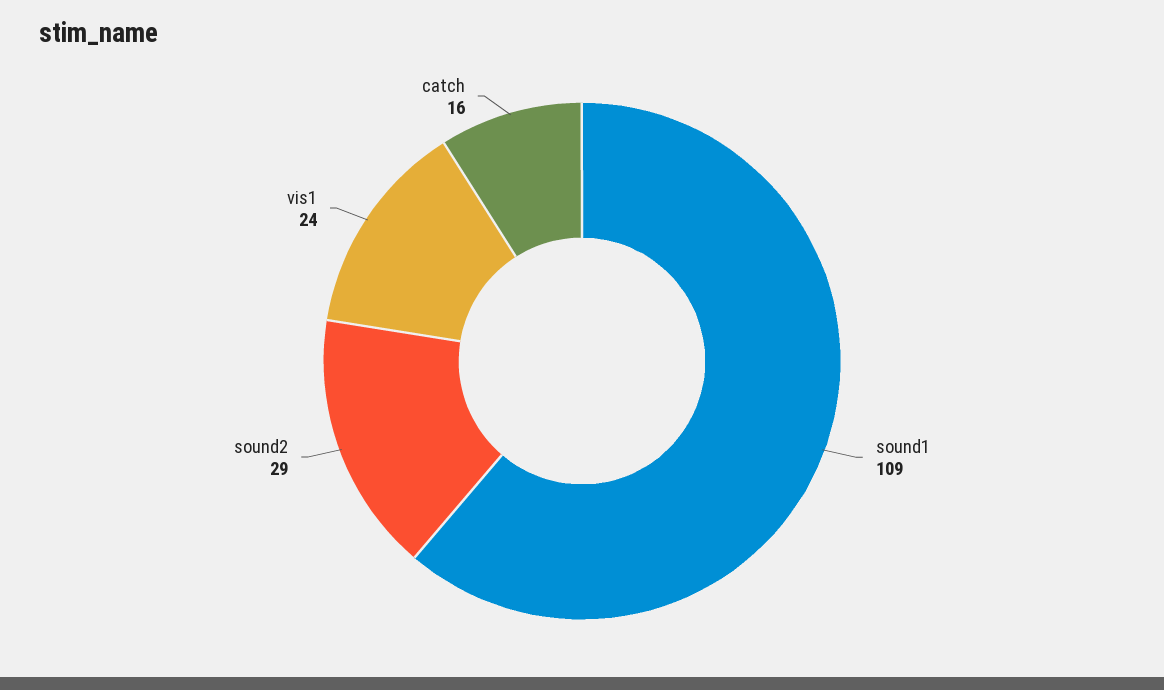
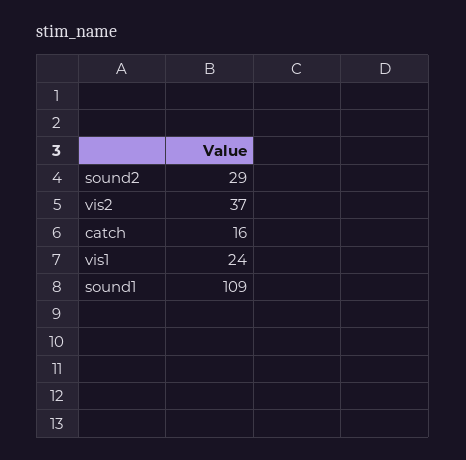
vis2: none -> 37

